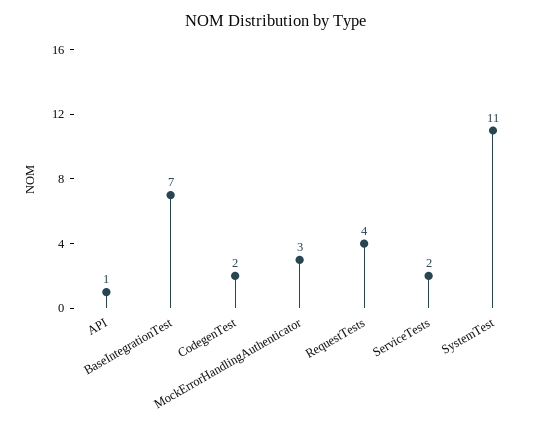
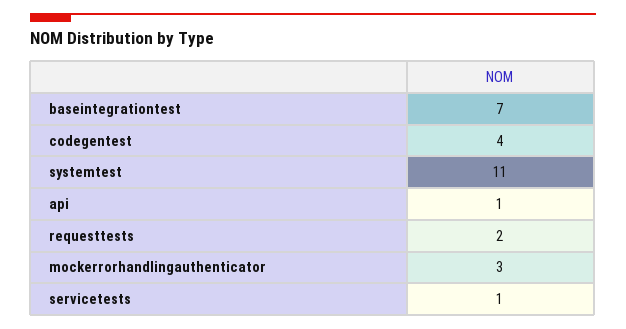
CodegenTest: 2 -> 4
RequestTests: 4 -> 2
ServiceTests: 2 -> 1

